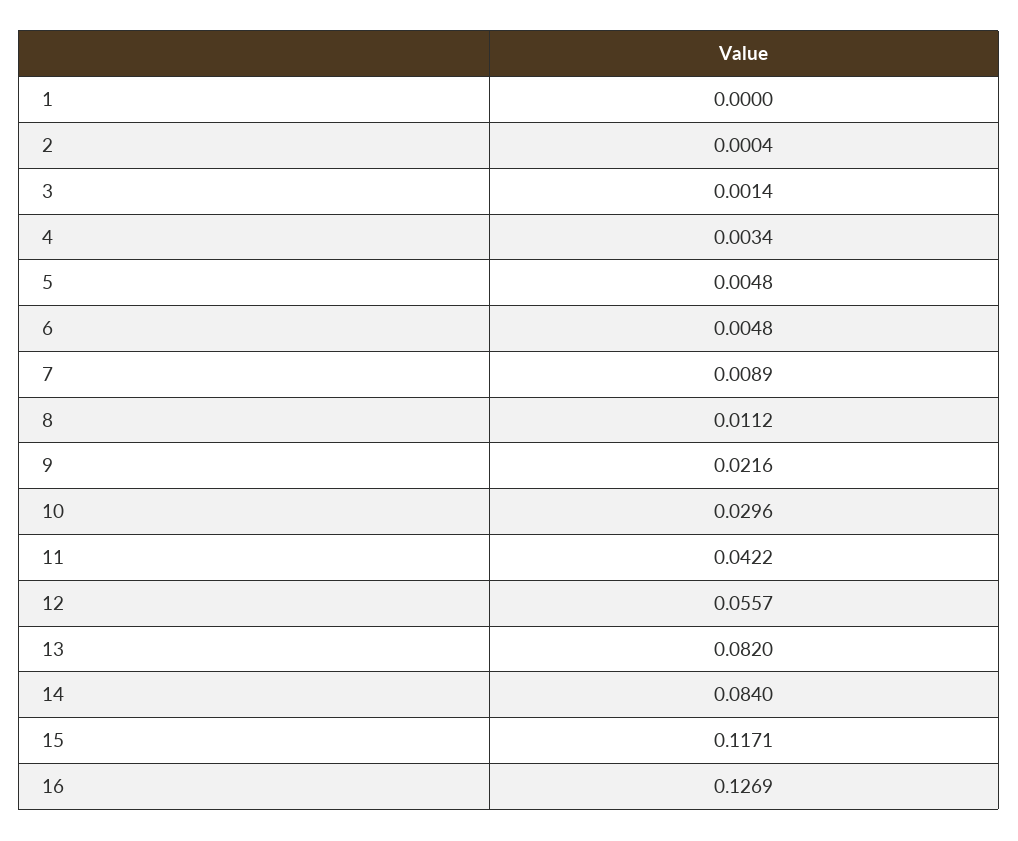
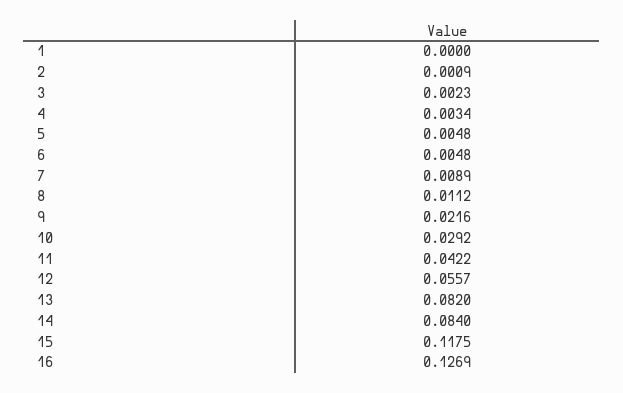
2: 0.0004 -> 0.0009
3: 0.0014 -> 0.0023
10: 0.0296 -> 0.0292
15: 0.1171 -> 0.1175

